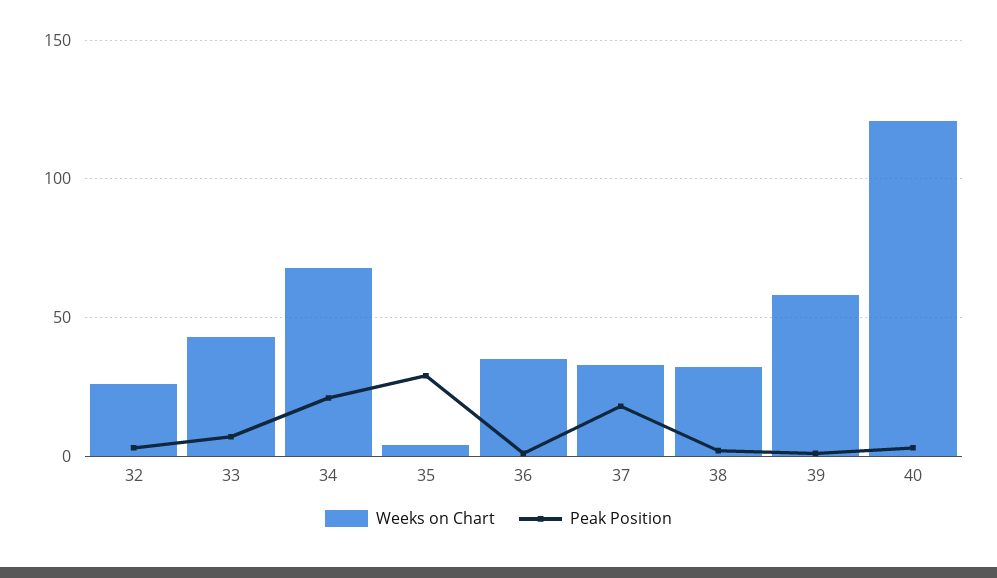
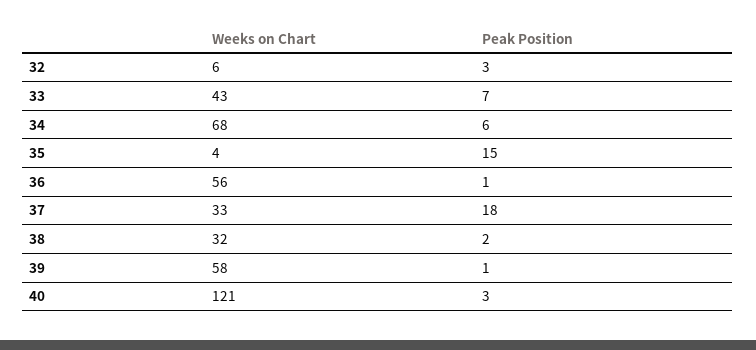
Weeks on Chart, 32: 25 -> 6
Peak Position, 34: 20 -> 6
Peak Position, 35: 30 -> 15
Weeks on Chart, 36: 35 -> 56

